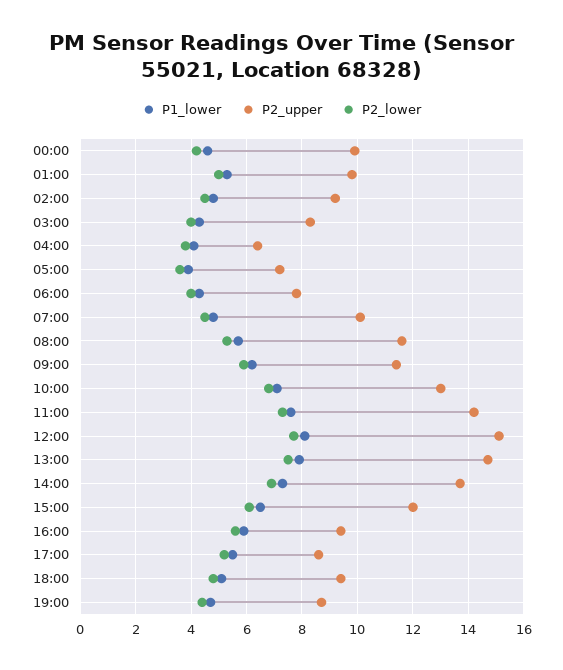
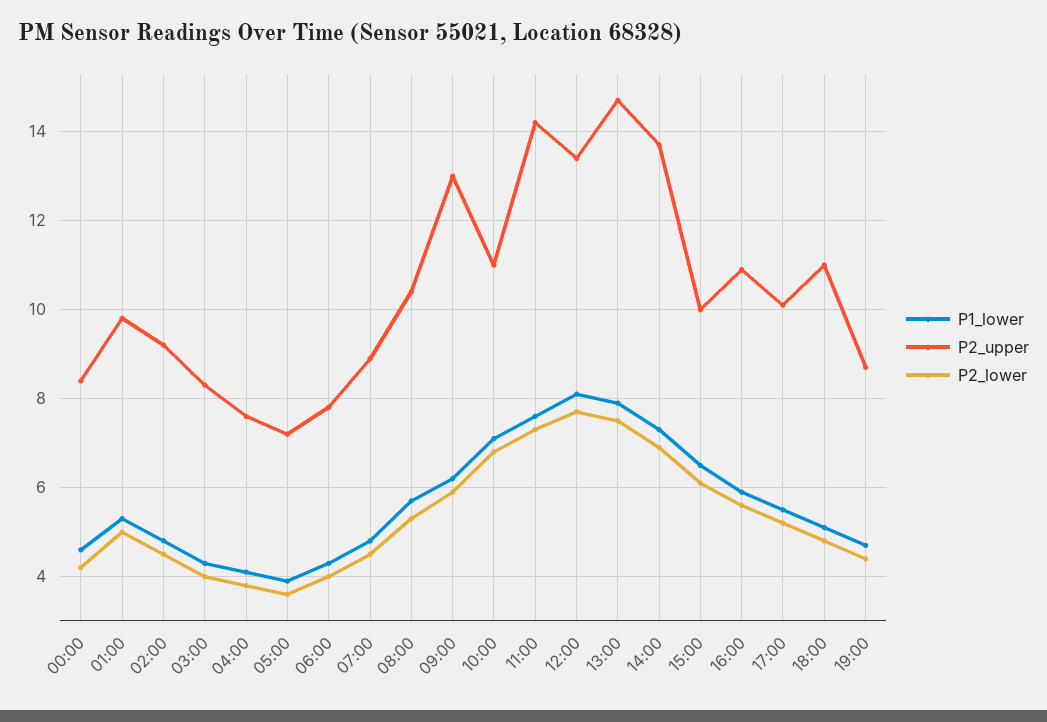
P2_upper, 00:00: 10 -> 8.5
P2_upper, 04:00: 6.5 -> 7.5
P2_upper, 07:00: 10 -> 9
P2_upper, 08:00: 11.5 -> 10.5
P2_upper, 09:00: 11.5 -> 13
P2_upper, 10:00: 13 -> 11
P2_upper, 12:00: 15 -> 13.5
P2_upper, 15:00: 12 -> 10
P2_upper, 16:00: 9.5 -> 11
P2_upper, 17:00: 8.5 -> 10
P2_upper, 18:00: 9.5 -> 11

